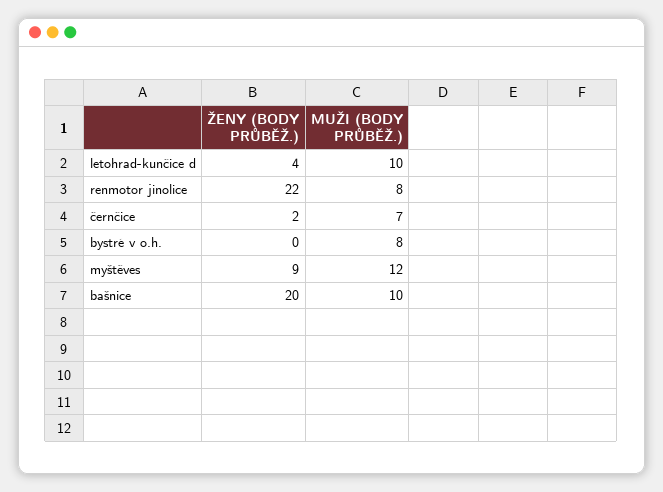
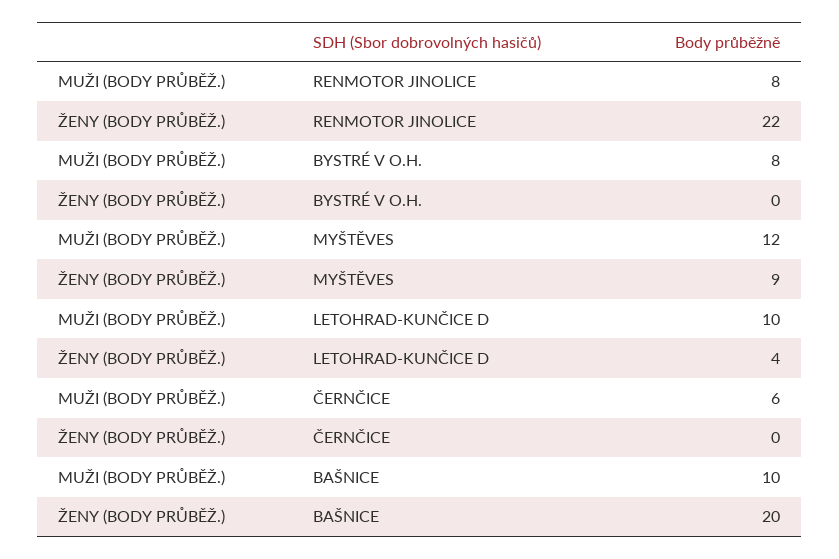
ŽENY (BODY PRŮBĚŽ.), černčice: 2 -> 0
MUŽI (BODY PRŮBĚŽ.), černčice: 7 -> 6

